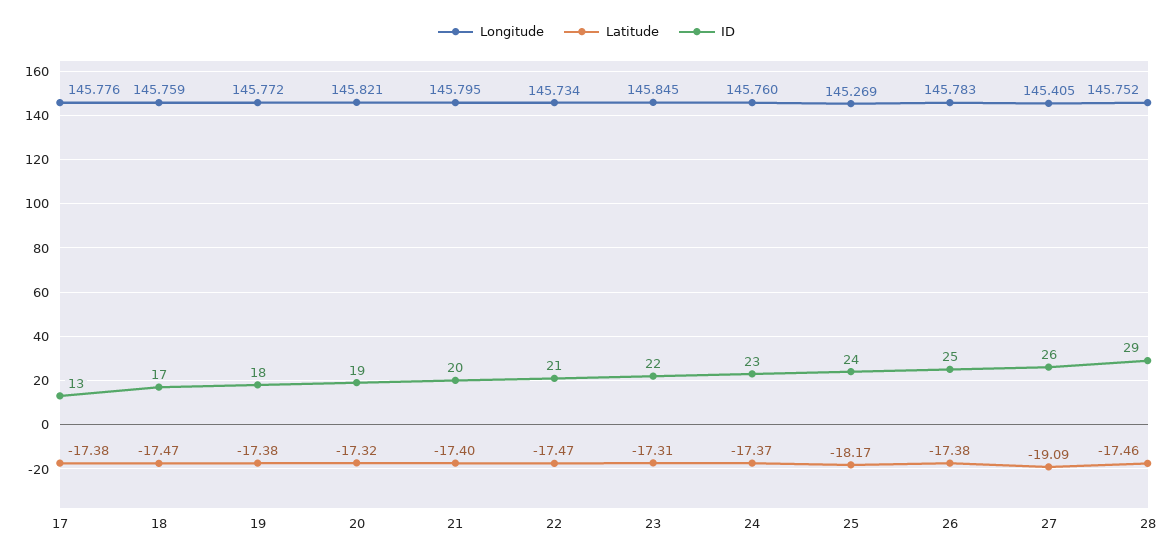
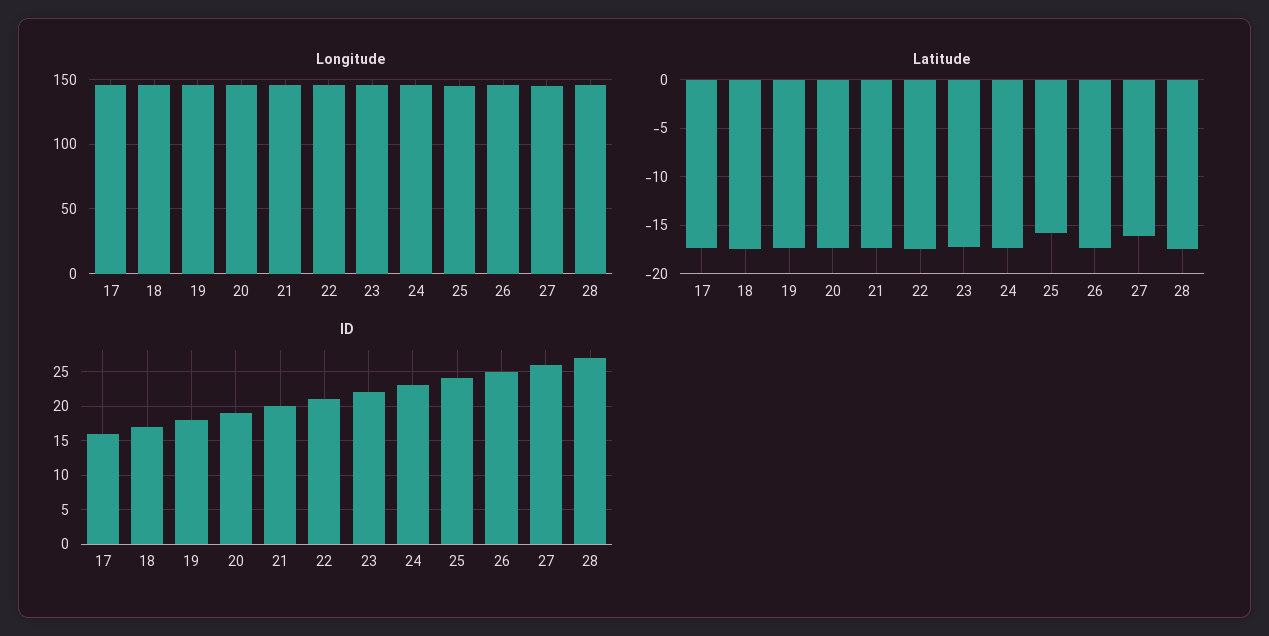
ID, 17: 13 -> 16
Latitude, 25: -18.17 -> -16
Latitude, 27: -19.09 -> -16
ID, 28: 29 -> 27

